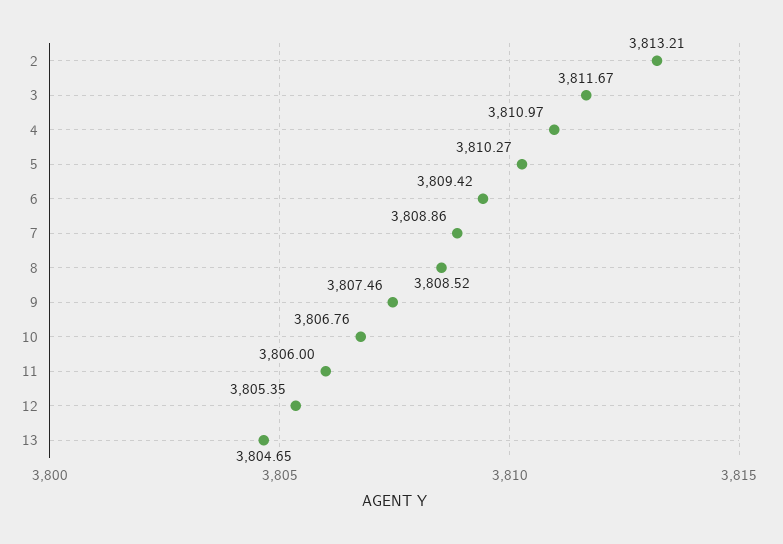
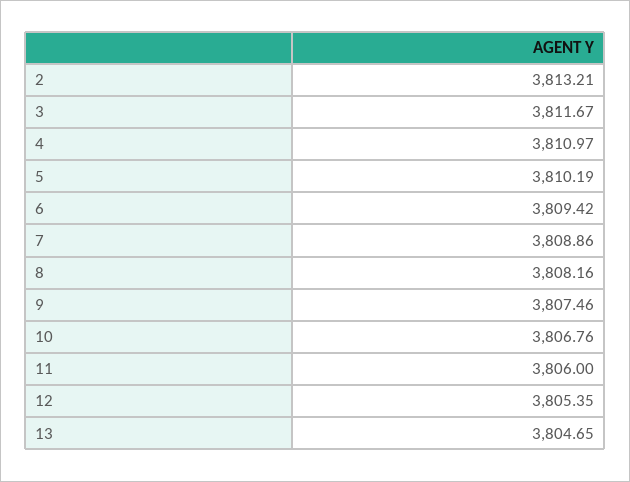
5: 3810.27 -> 3810.19
8: 3808.52 -> 3808.16

